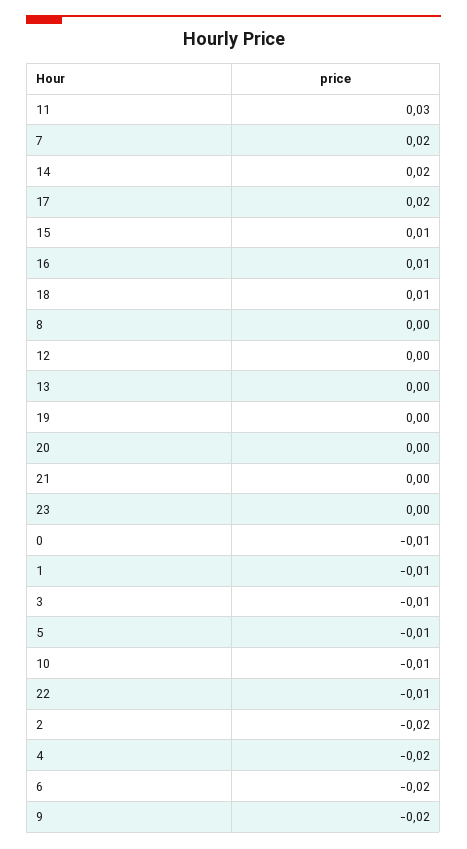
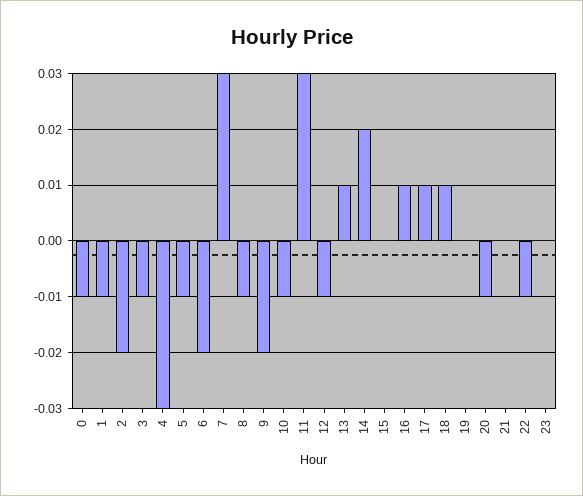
7: 0.02 -> 0.03
17: 0.02 -> 0.01
15: 0.01 -> 0
8: 0 -> -0.01
12: 0 -> -0.01
13: 0 -> 0.01
20: 0 -> -0.01
4: -0.02 -> -0.03

